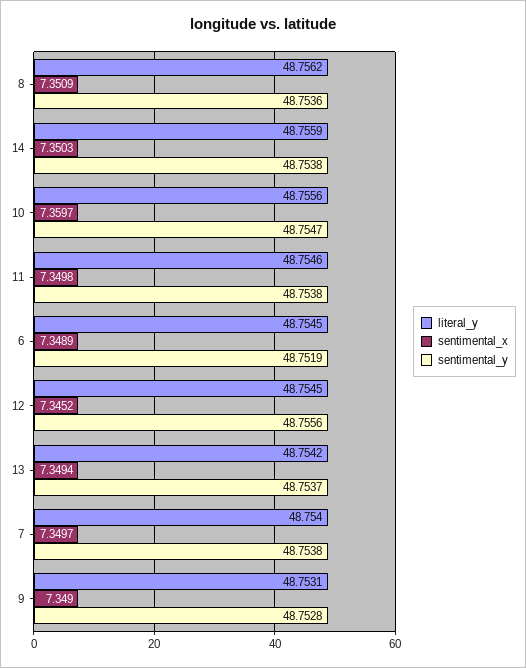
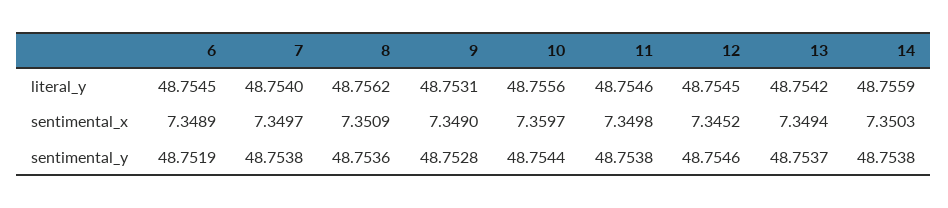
sentimental_y, 10: 48.7547 -> 48.7544
sentimental_y, 12: 48.7556 -> 48.7546

